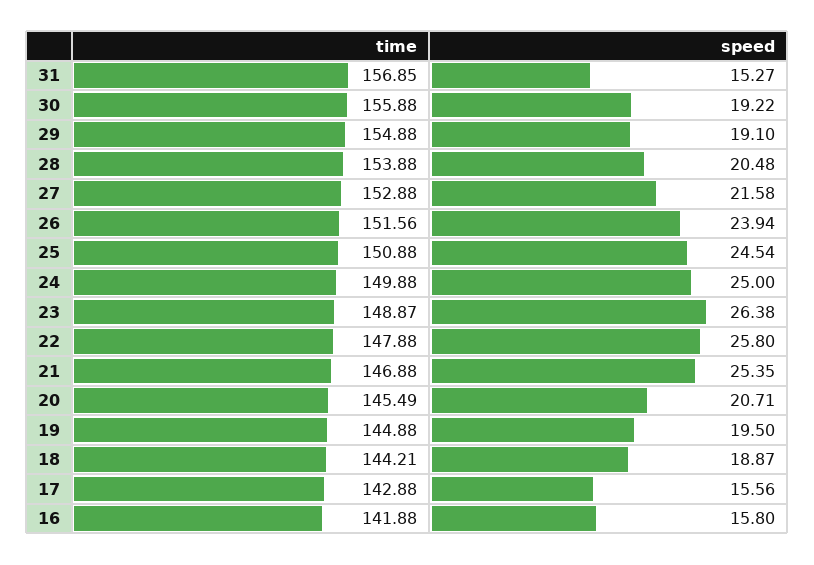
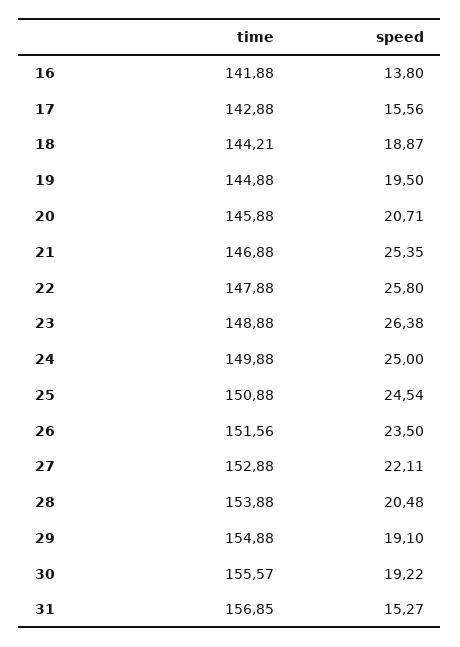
time, 30: 155.88 -> 155.57
speed, 27: 21.58 -> 22.11
speed, 26: 23.94 -> 23.5
time, 23: 148.87 -> 148.88
time, 20: 145.49 -> 145.88
speed, 16: 15.8 -> 13.8

